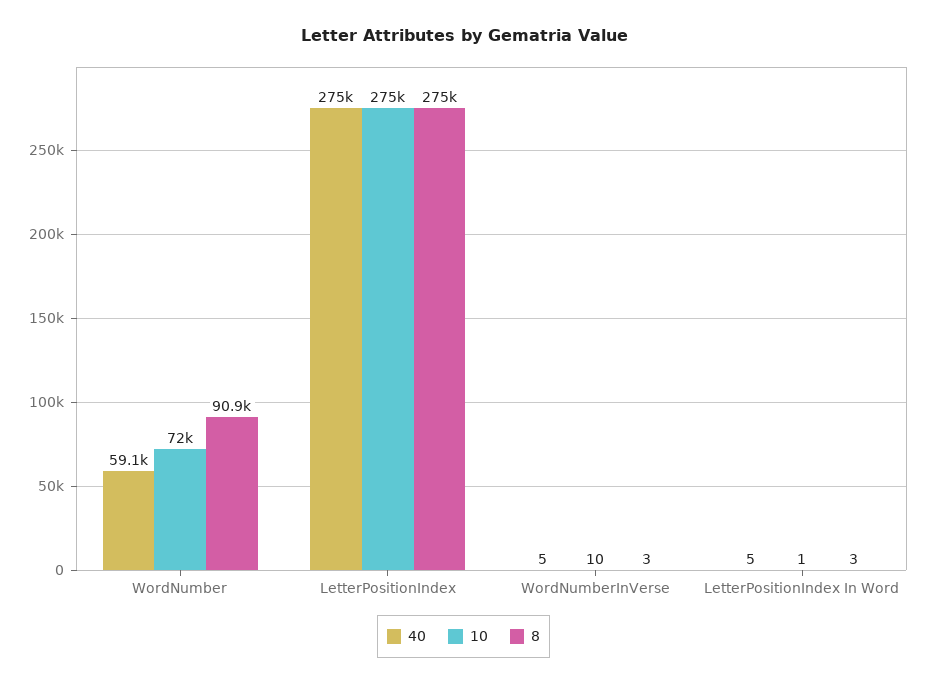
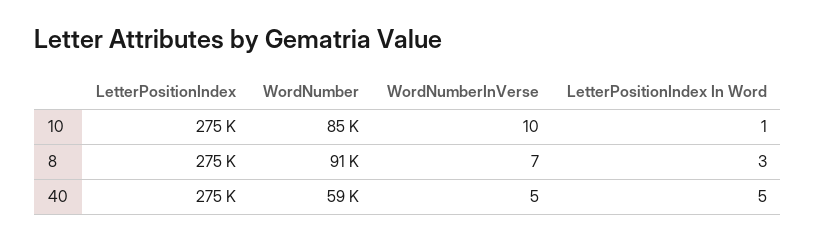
10, WordNumber: 72000 -> 85000
8, WordNumberInVerse: 3 -> 7

